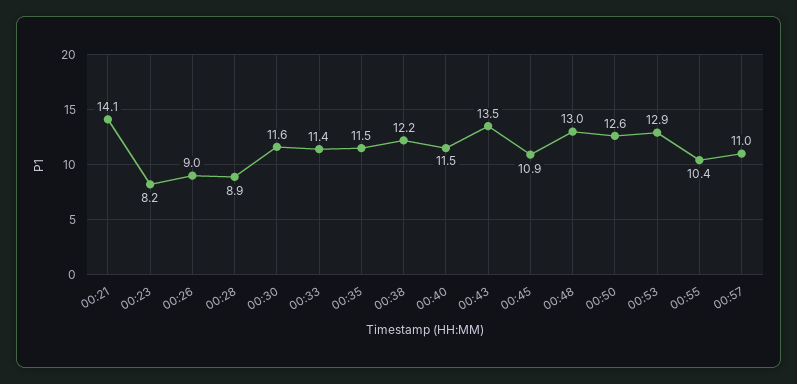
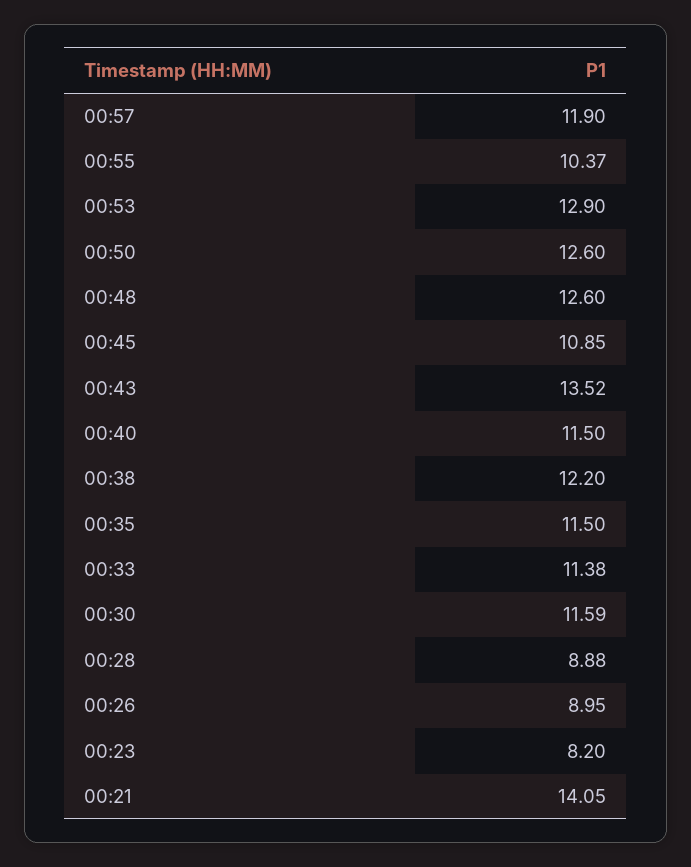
00:48: 13 -> 12.6
00:57: 11 -> 11.9

